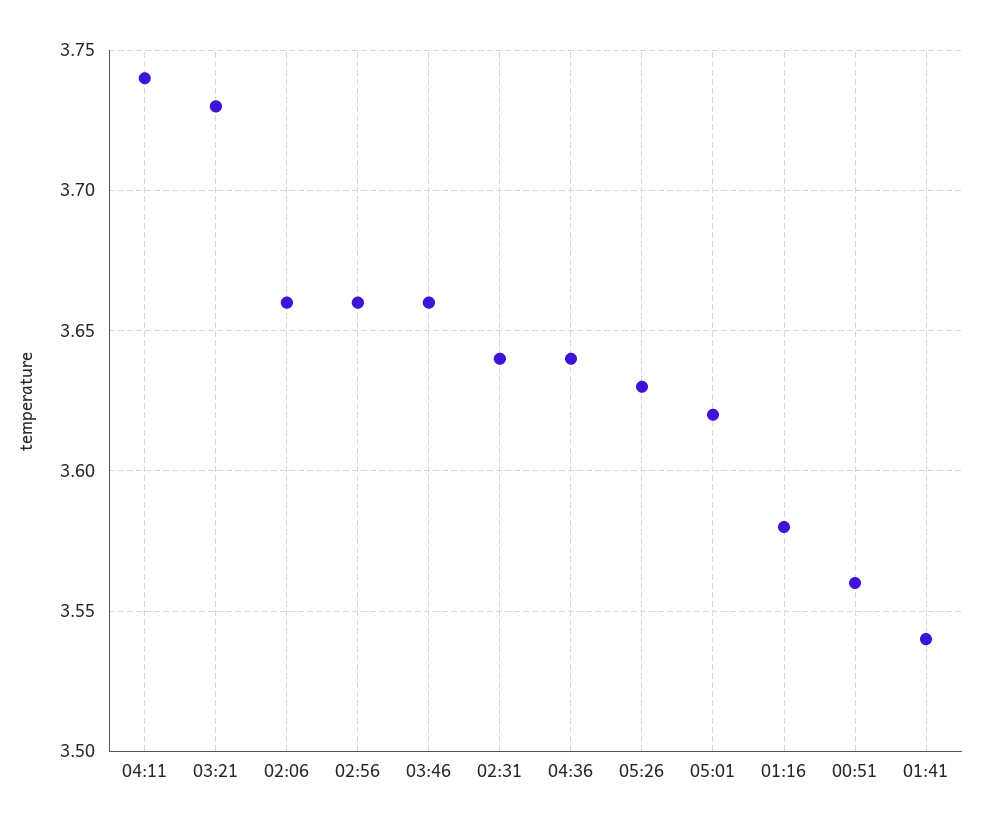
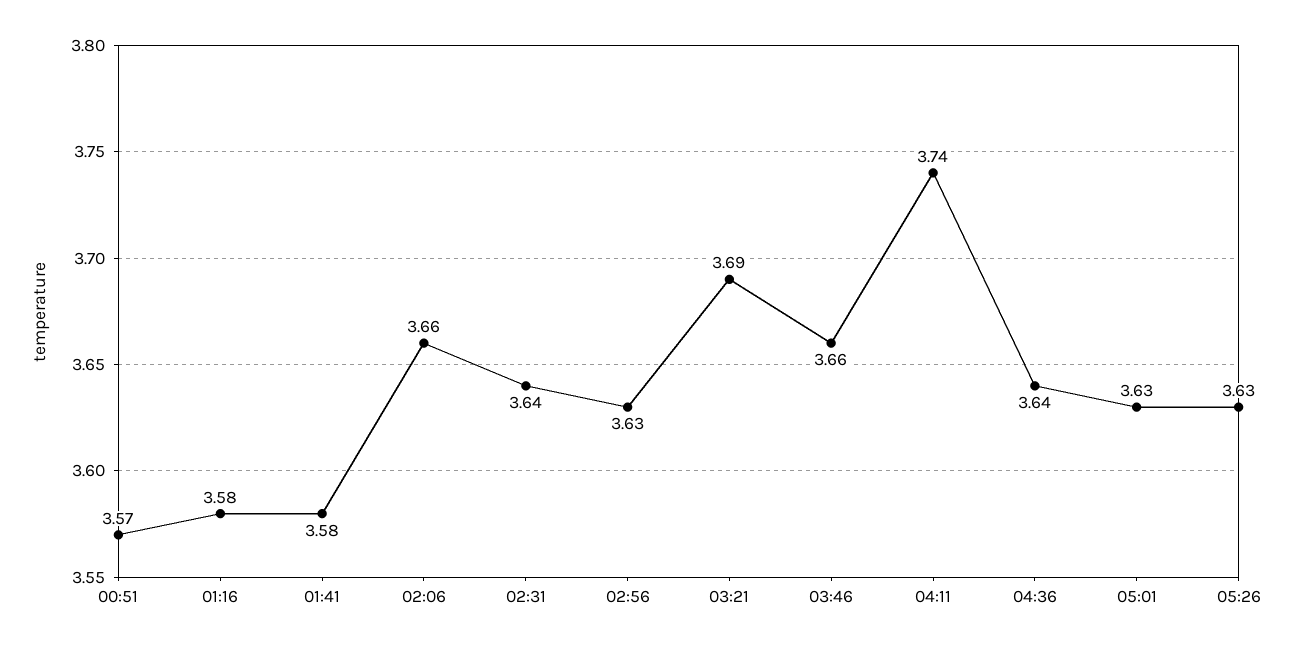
03:21: 3.73 -> 3.69
02:56: 3.66 -> 3.63
05:01: 3.62 -> 3.63
00:51: 3.56 -> 3.57
01:41: 3.54 -> 3.58

